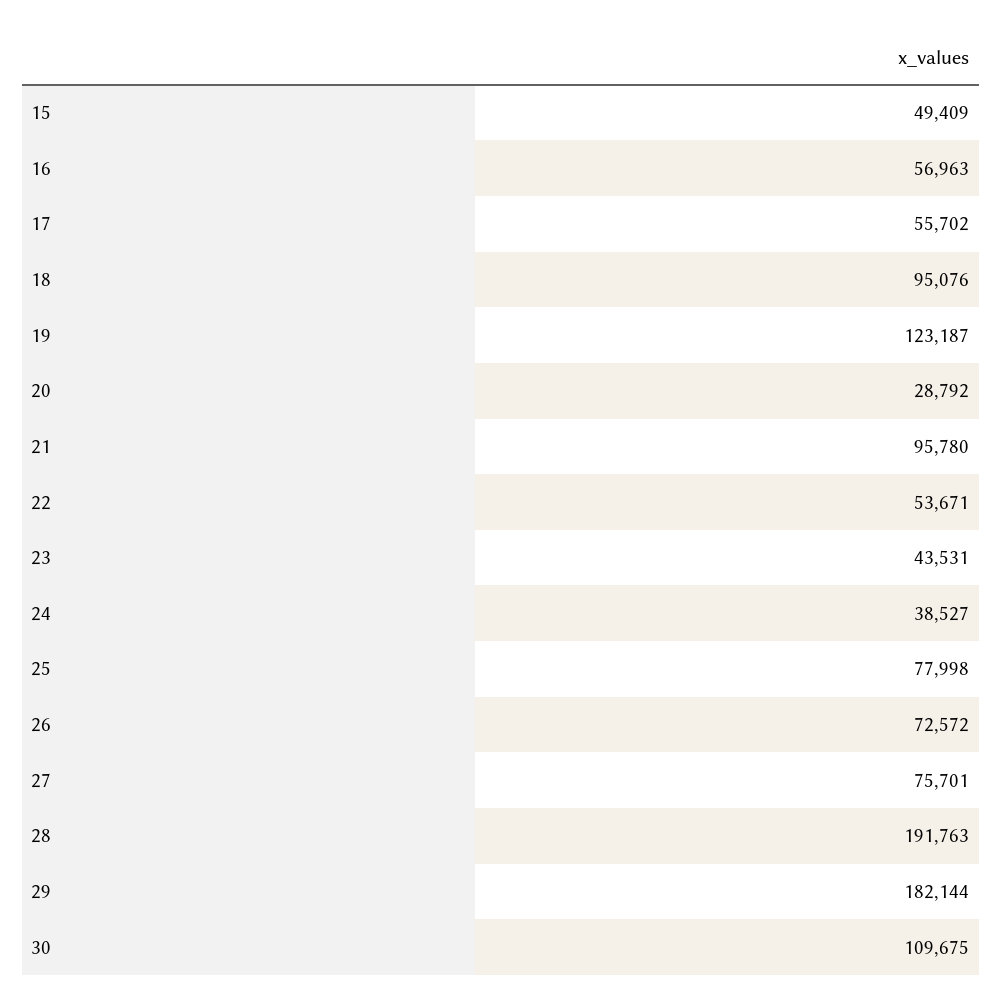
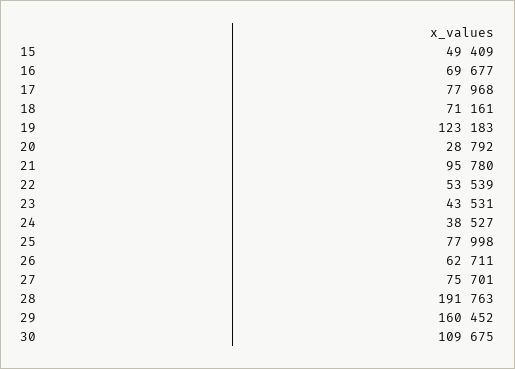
16: 56963 -> 69677
17: 55702 -> 77968
18: 95076 -> 71161
19: 123187 -> 123183
22: 53671 -> 53539
26: 72572 -> 62711
29: 182144 -> 160452

